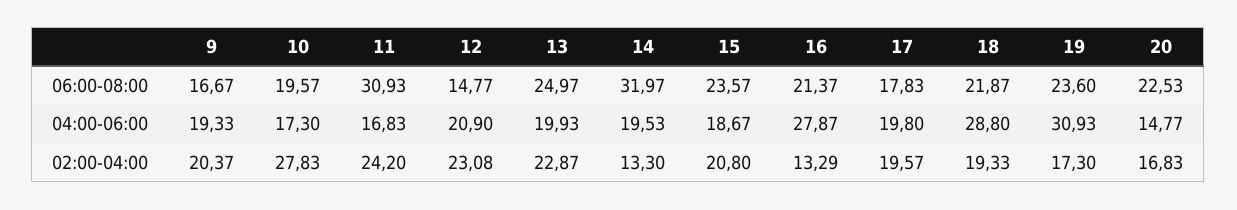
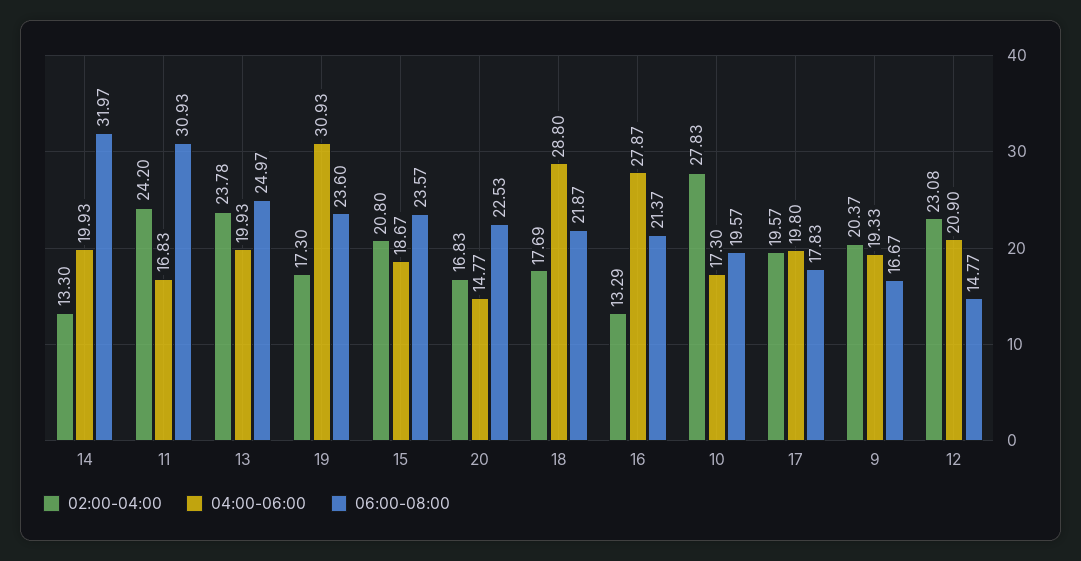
04:00-06:00, 14: 19.53 -> 19.93
02:00-04:00, 13: 22.87 -> 23.78
02:00-04:00, 18: 19.33 -> 17.69

